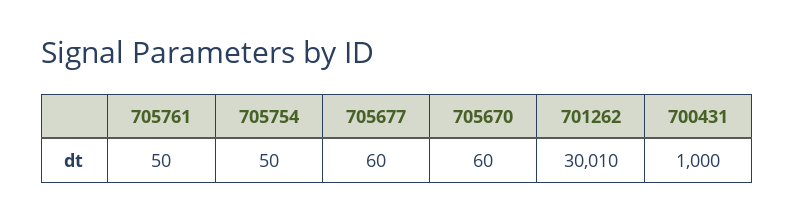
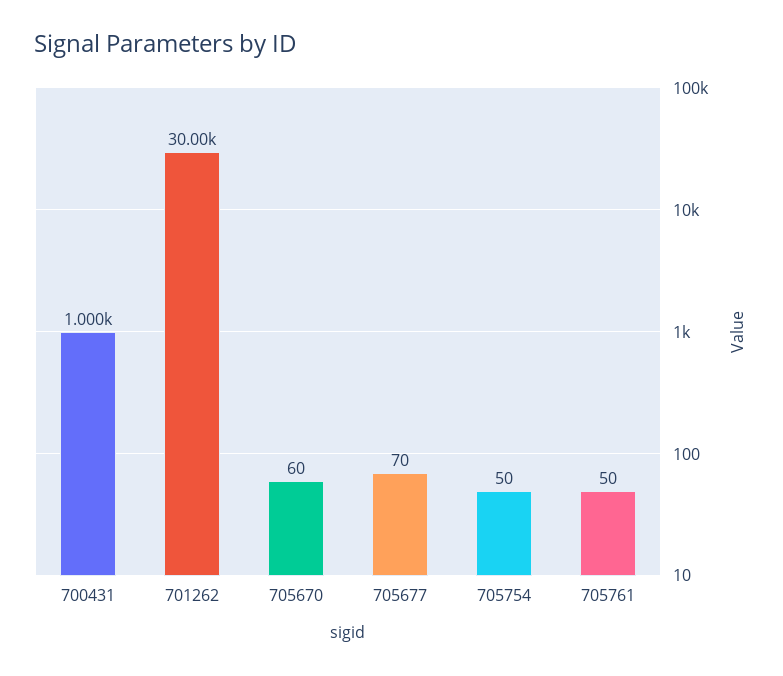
705677: 60 -> 70
701262: 30010 -> 30000

